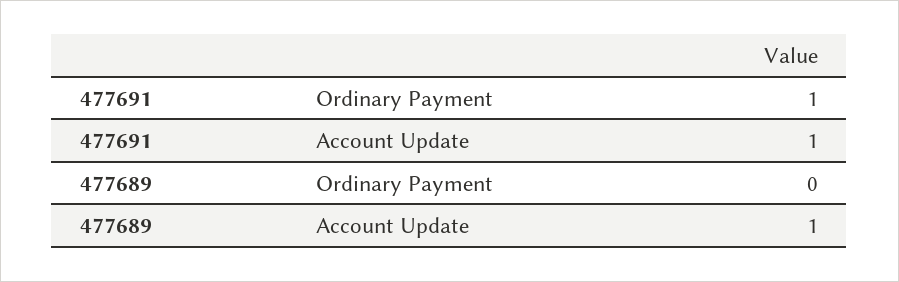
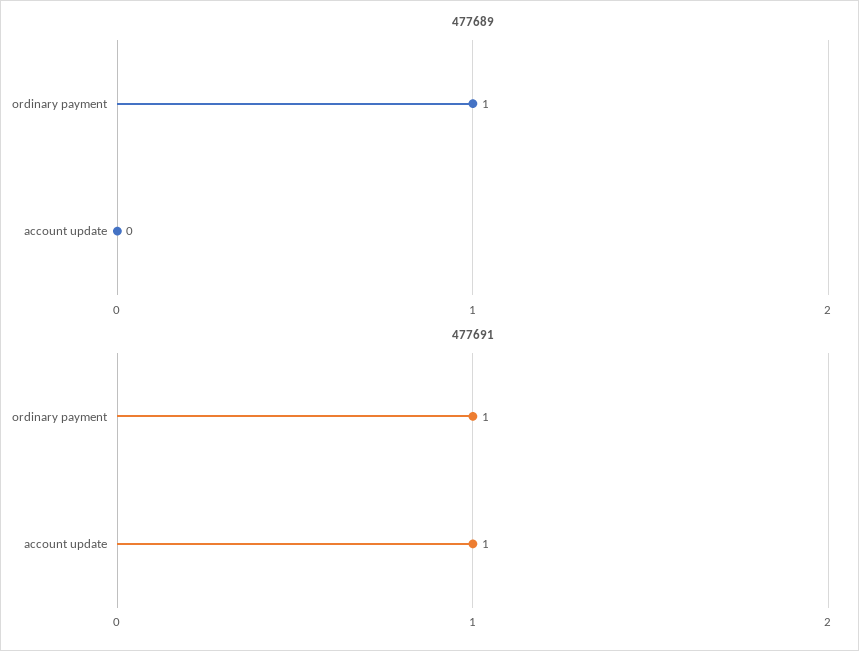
477689, Ordinary Payment: 0 -> 1
477689, Account Update: 1 -> 0

